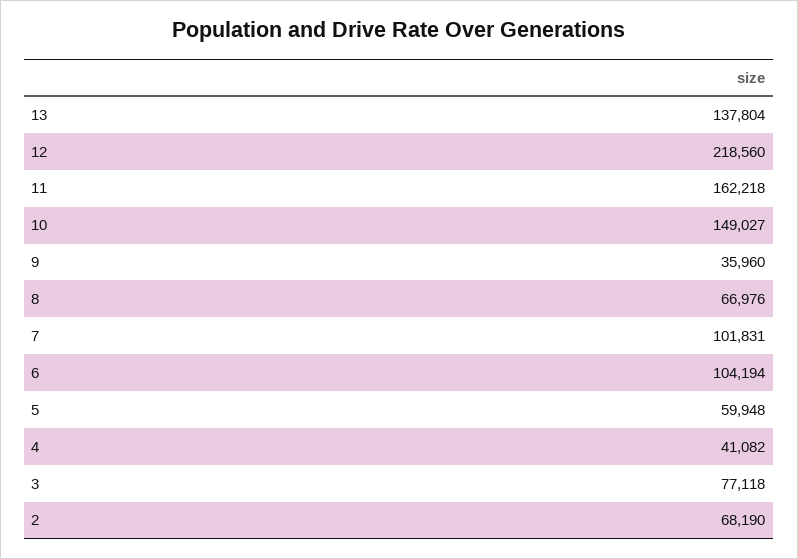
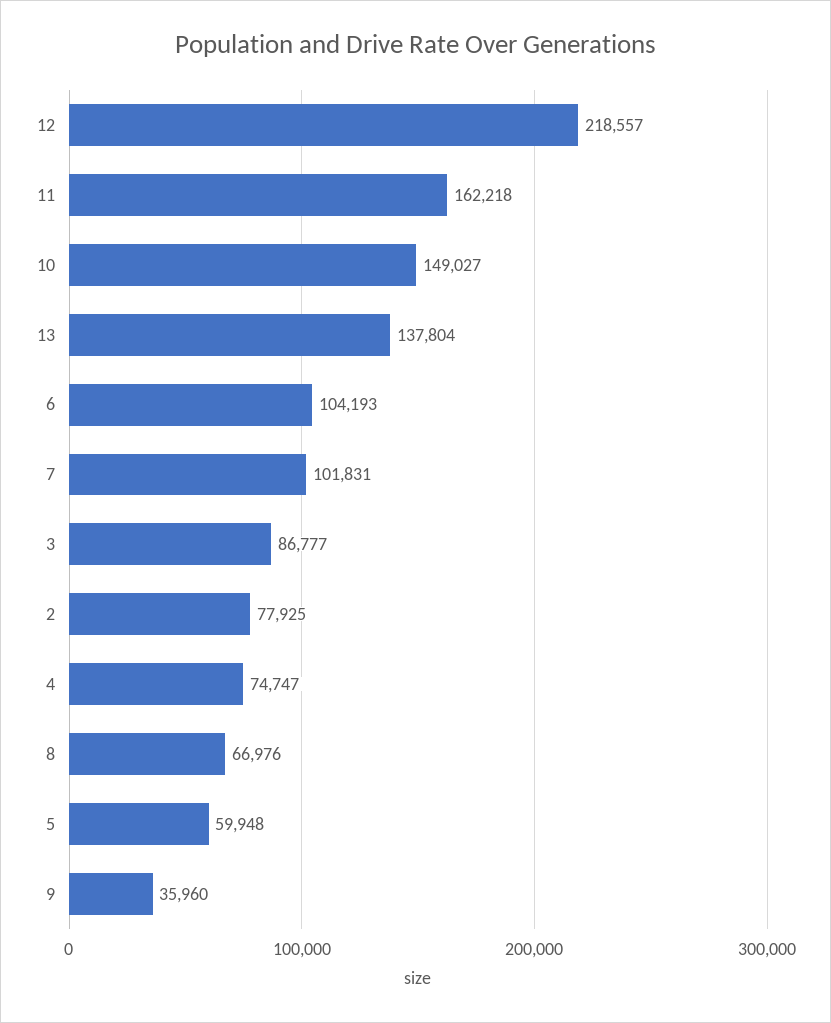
12: 218560 -> 218557
6: 104194 -> 104193
4: 41082 -> 74747
3: 77118 -> 86777
2: 68190 -> 77925

